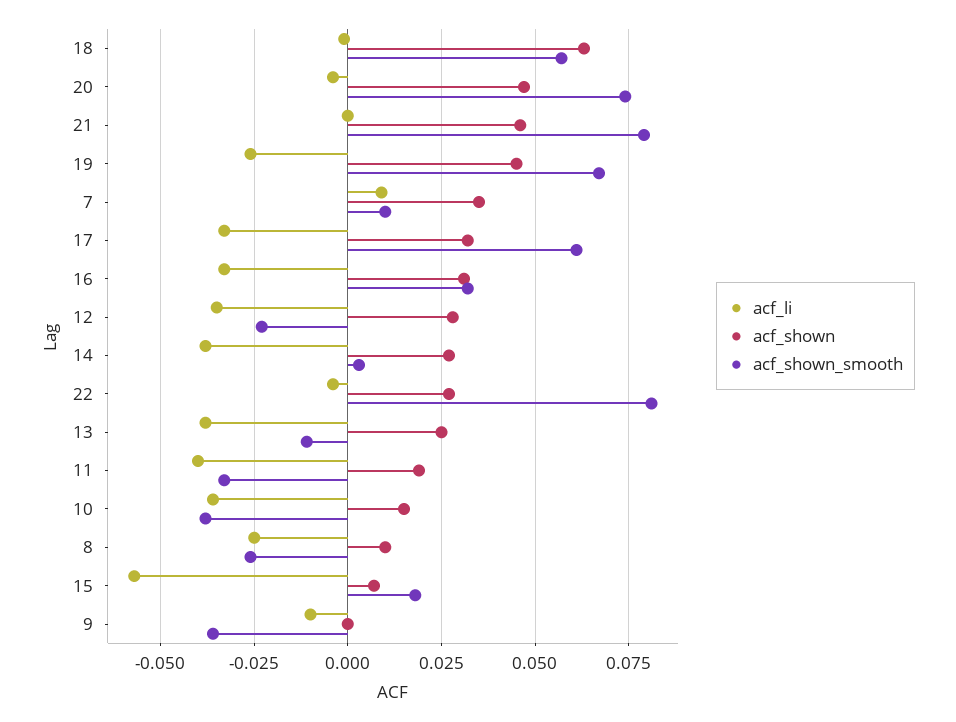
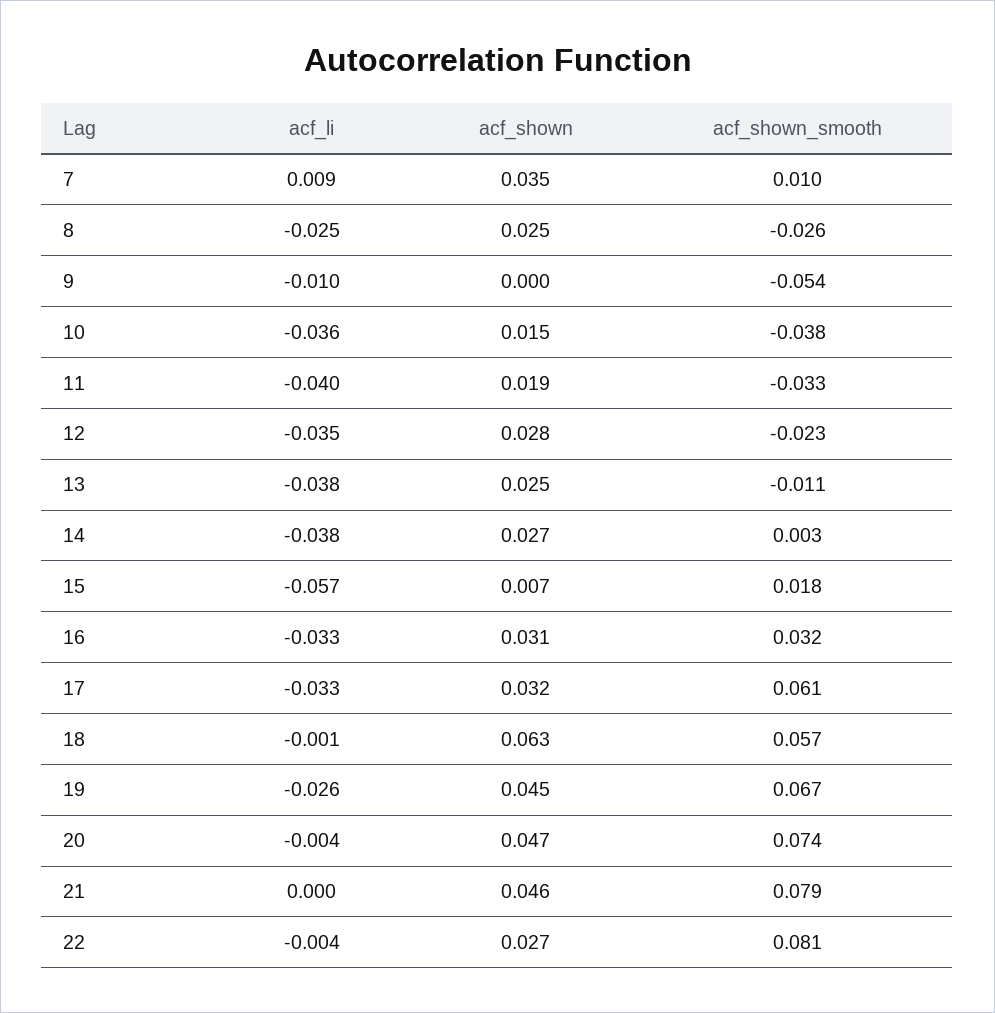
acf_shown, 8: 0.01 -> 0.025
acf_shown_smooth, 9: -0.035 -> -0.054

